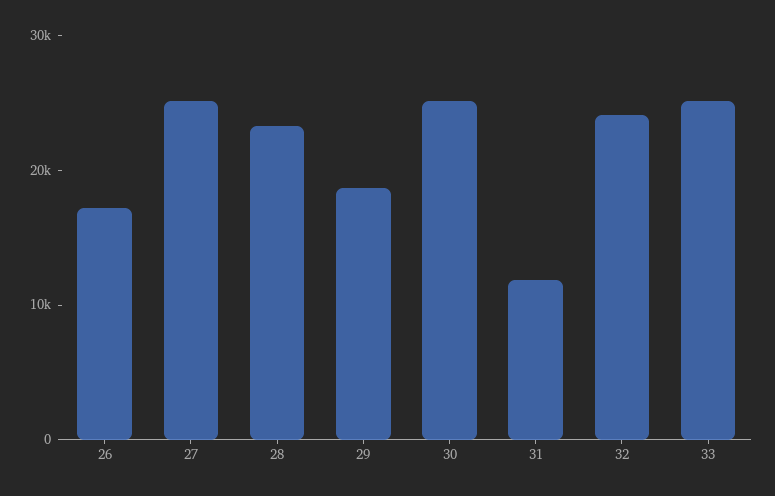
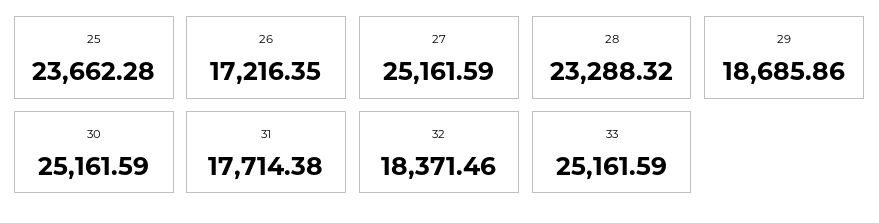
31: 12000 -> 17714.38
32: 24000 -> 18371.46
25: none -> 23662.28

